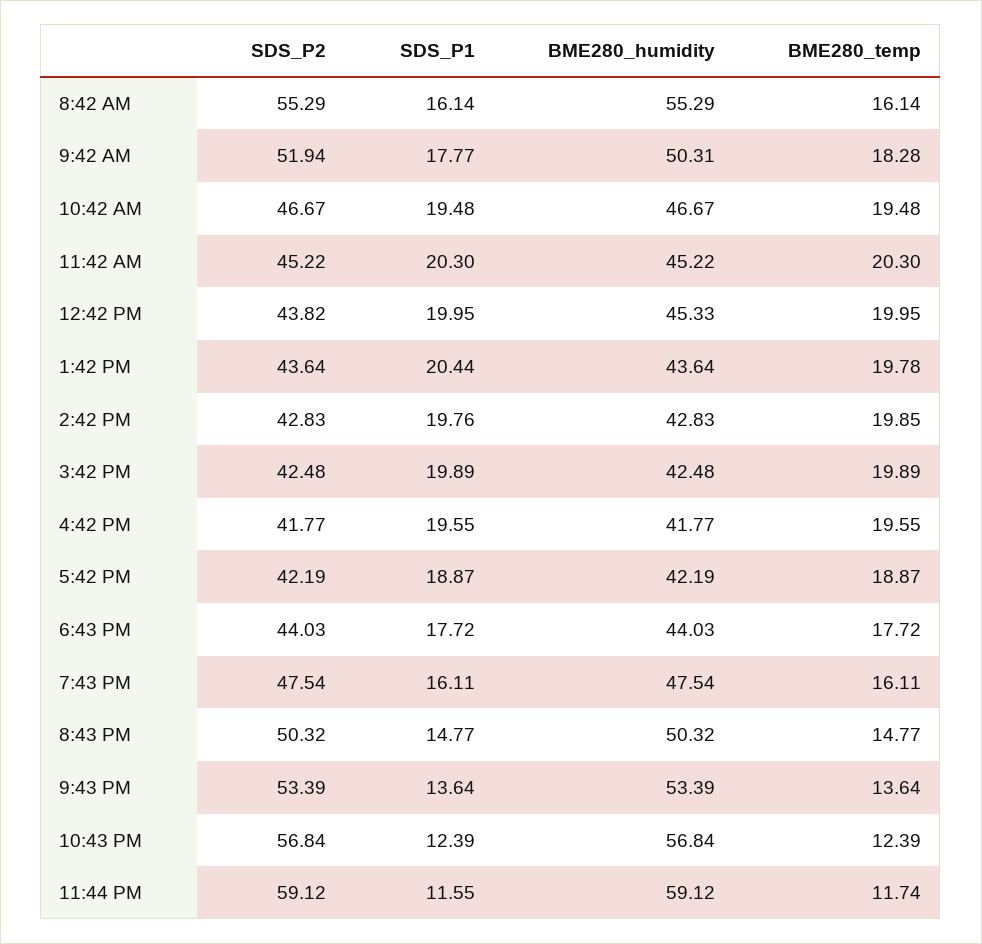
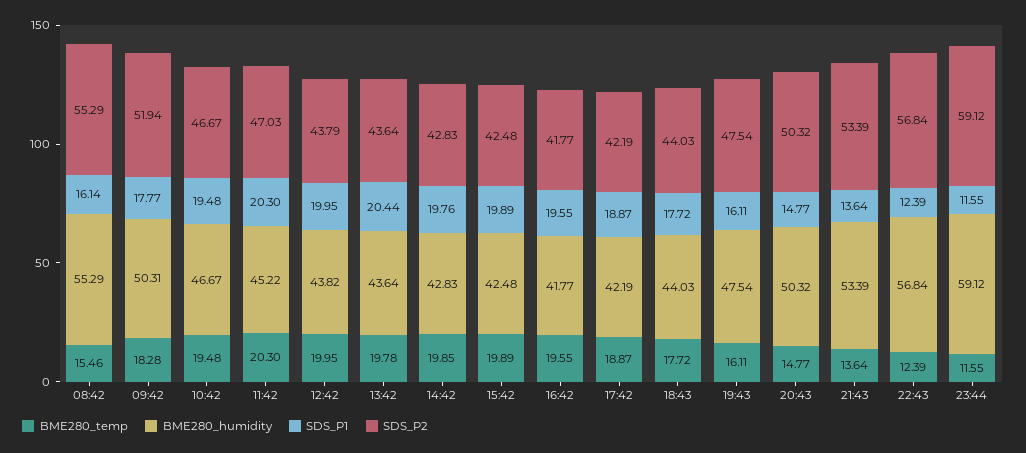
BME280_temp, 8:42 AM: 16.14 -> 15.46
SDS_P2, 11:42 AM: 45.22 -> 47.03
SDS_P2, 12:42 PM: 43.82 -> 43.79
BME280_humidity, 12:42 PM: 45.33 -> 43.82
BME280_temp, 11:44 PM: 11.74 -> 11.55

